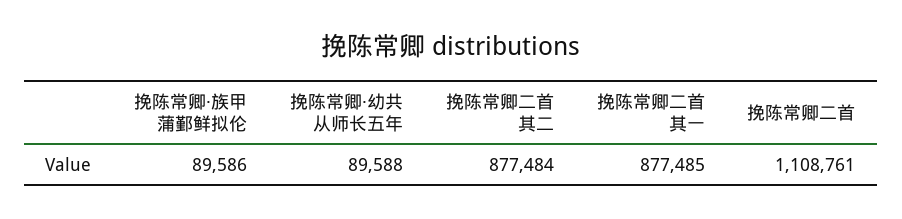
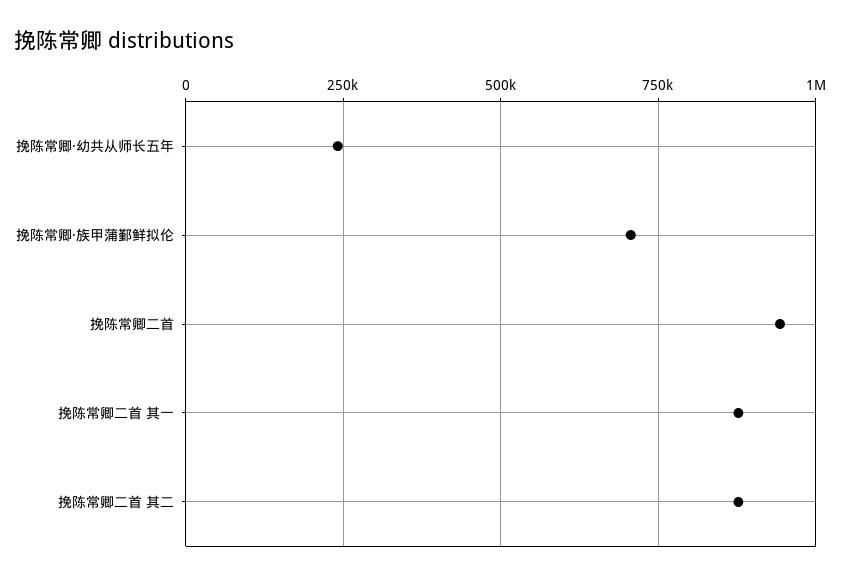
挽陈常卿·族甲蒲鄞鲜拟伦: 89586 -> 700000
挽陈常卿·幼共从师长五年: 89588 -> 250000
挽陈常卿二首: 1108761 -> 950000

